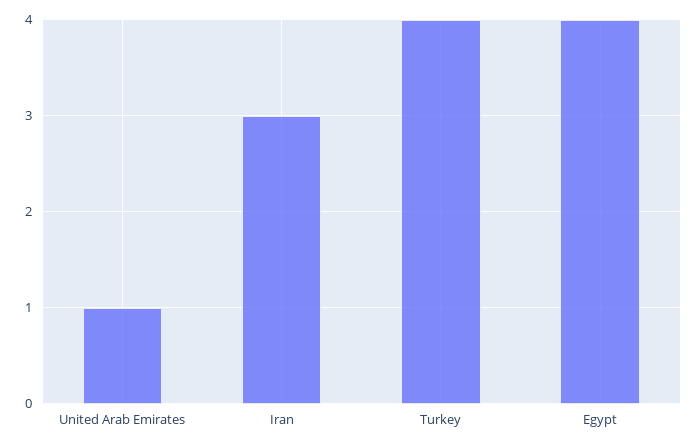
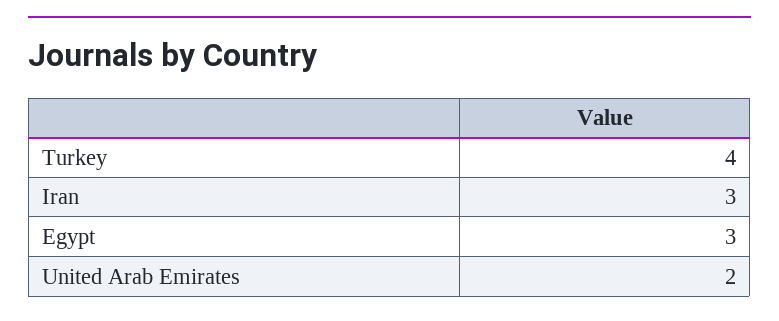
United Arab Emirates: 1 -> 2
Egypt: 4 -> 3

